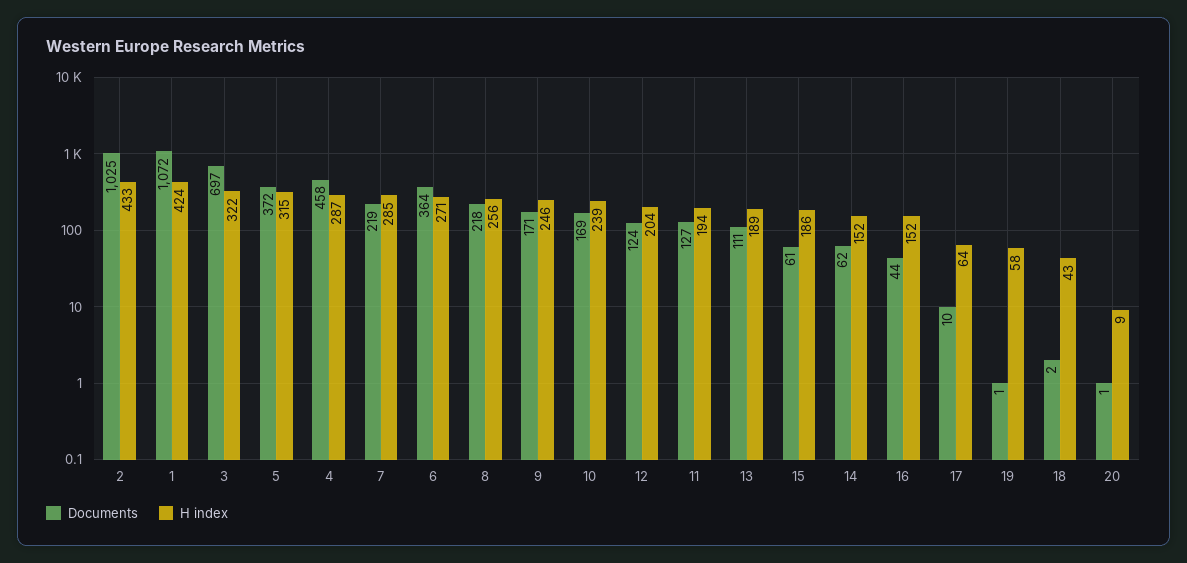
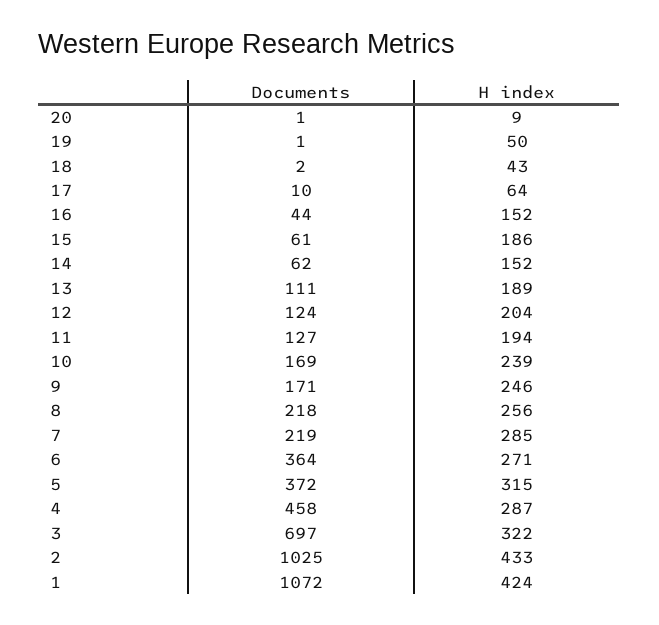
H index, 19: 58 -> 50

